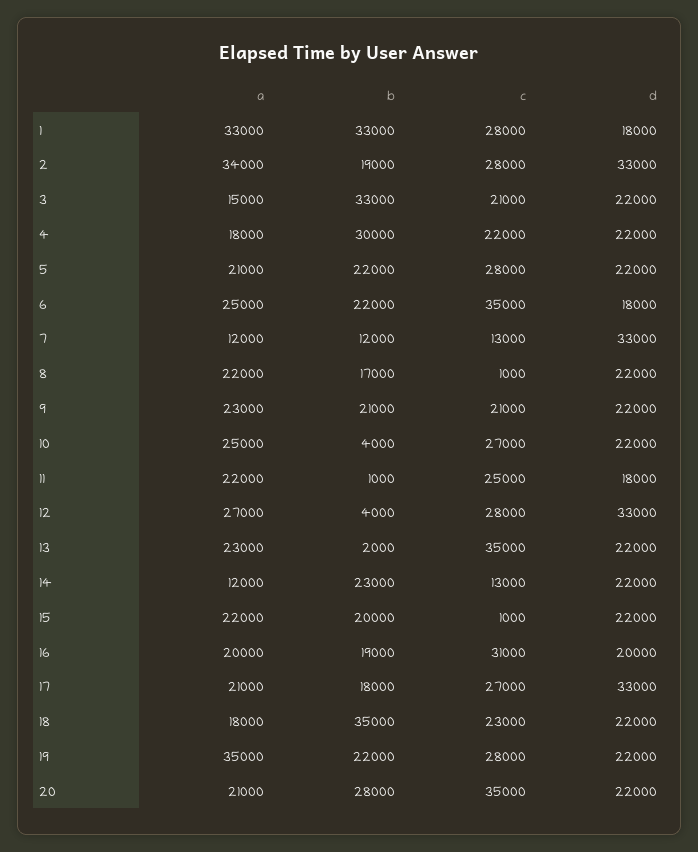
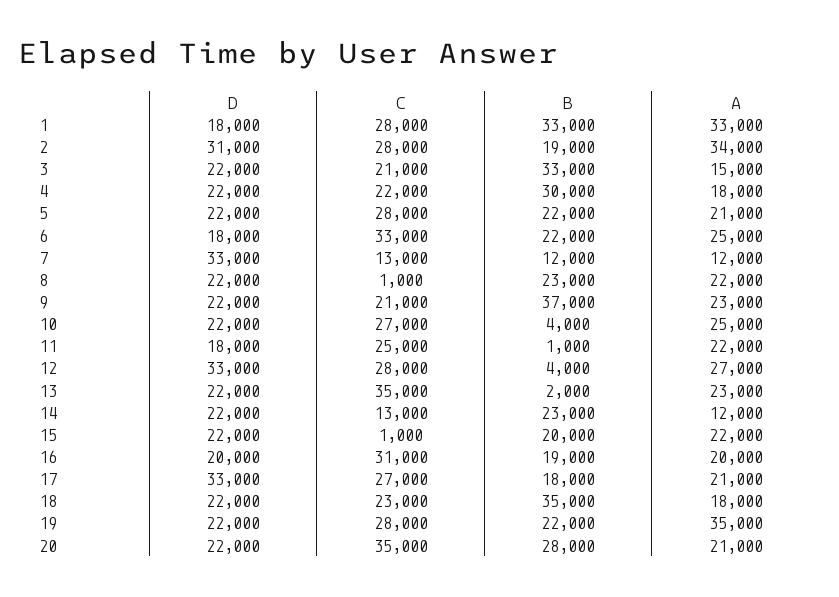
d, 2: 33000 -> 31000
c, 6: 35000 -> 33000
b, 8: 17000 -> 23000
b, 9: 21000 -> 37000

